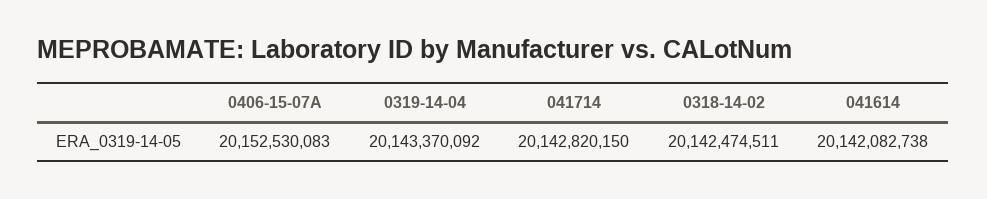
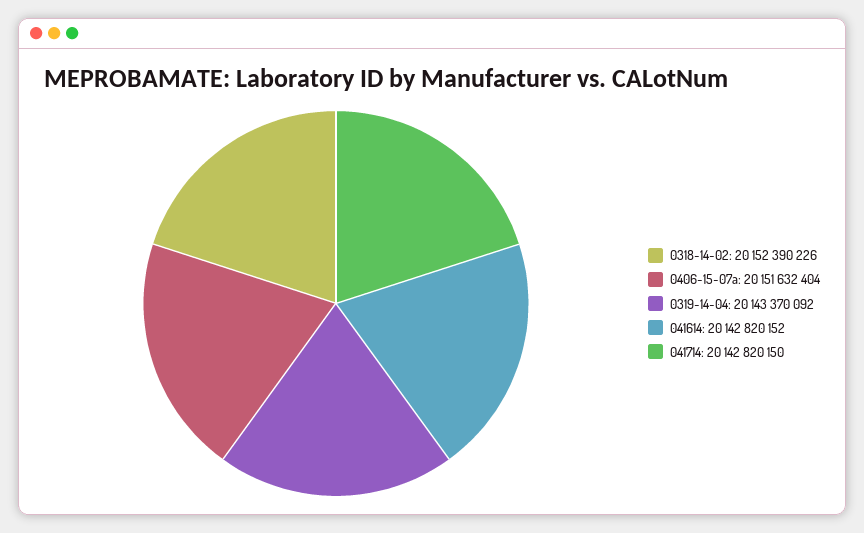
0406-15-07A: 20152530083 -> 20151632404
0318-14-02: 20142474511 -> 20152390226
041614: 20142082738 -> 20142820152

